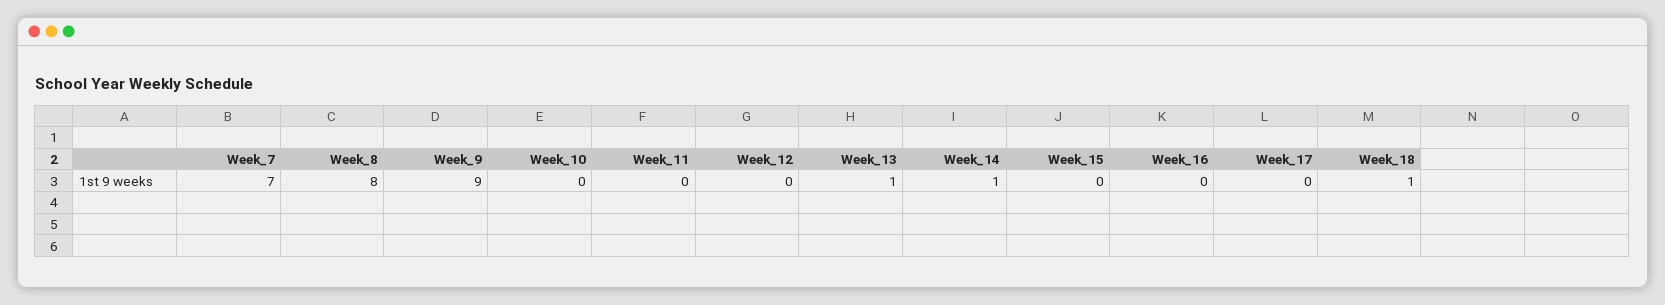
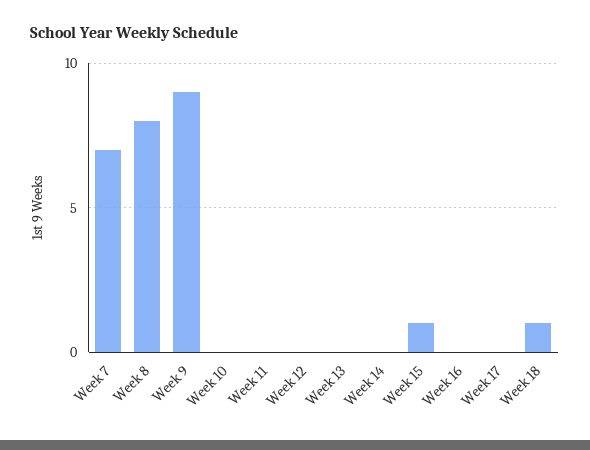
Week_13: 1 -> 0
Week_14: 1 -> 0
Week_15: 0 -> 1

